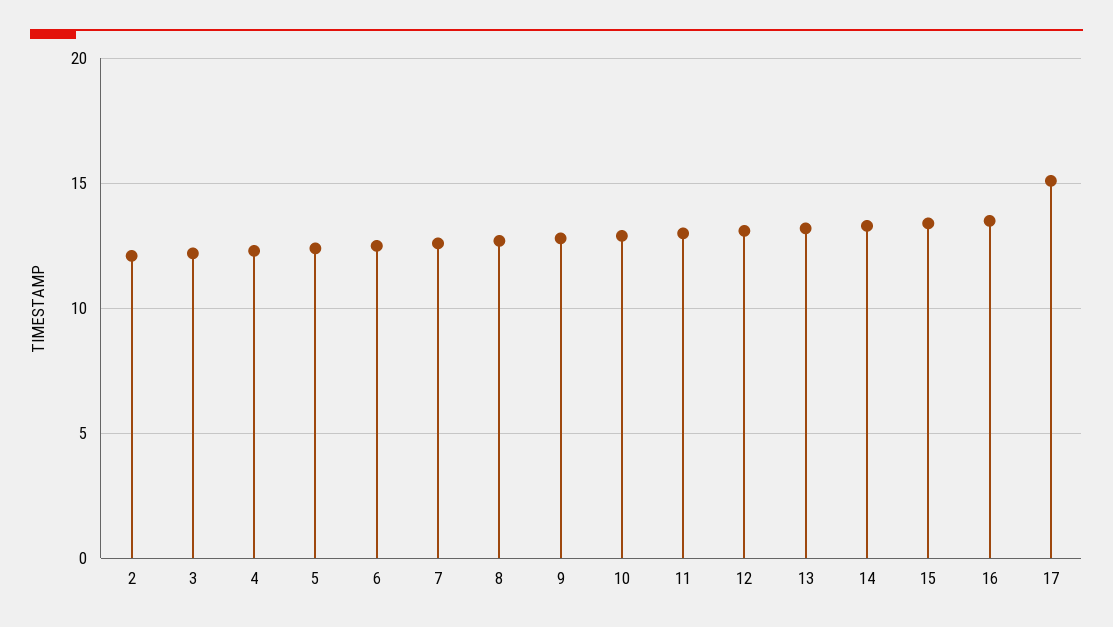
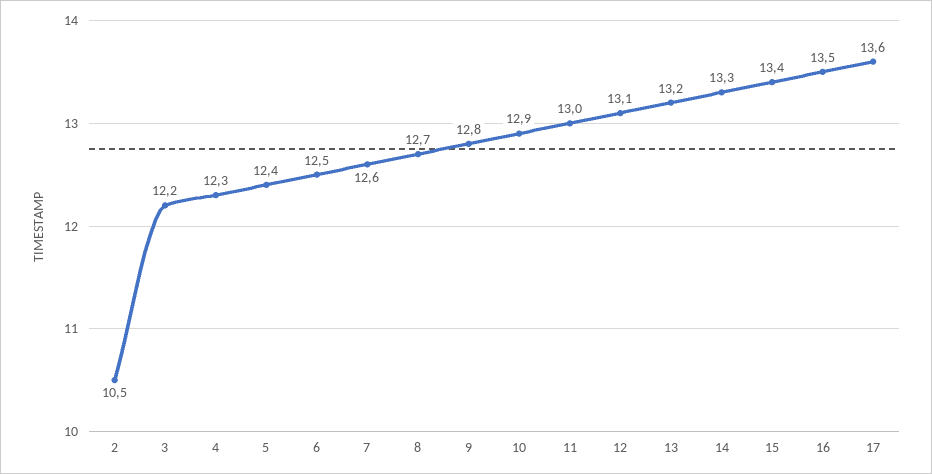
2: 12 -> 10.5
17: 15 -> 13.6

